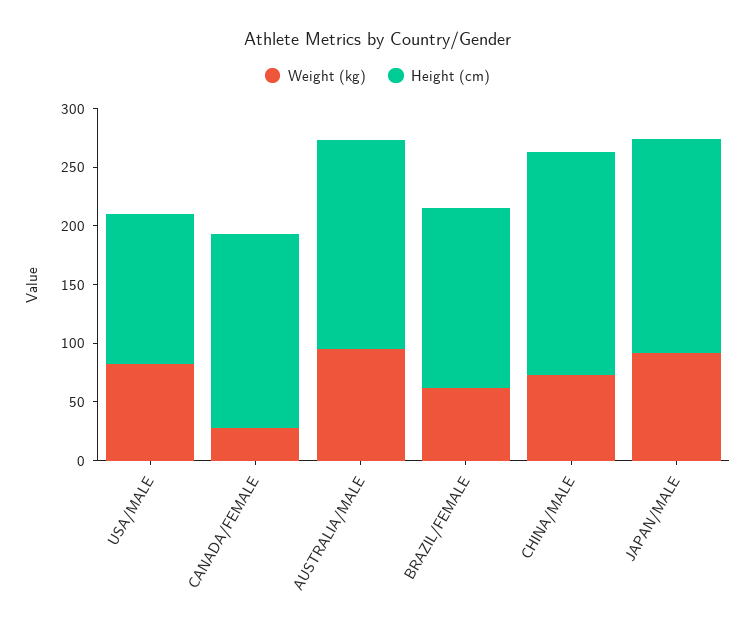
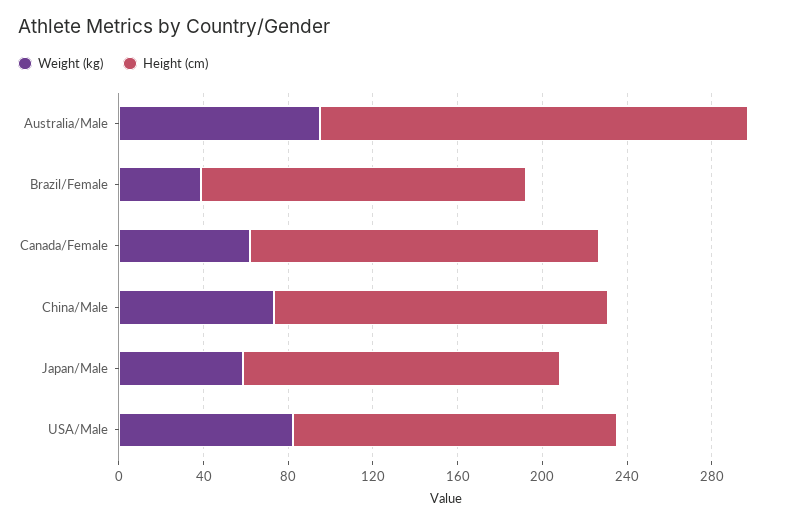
Height (cm), USA/MALE: 130 -> 150
Weight (kg), CANADA/FEMALE: 30 -> 60
Height (cm), AUSTRALIA/MALE: 180 -> 200
Weight (kg), BRAZIL/FEMALE: 60 -> 40
Height (cm), CHINA/MALE: 190 -> 160
Weight (kg), JAPAN/MALE: 90 -> 60
Height (cm), JAPAN/MALE: 180 -> 150

